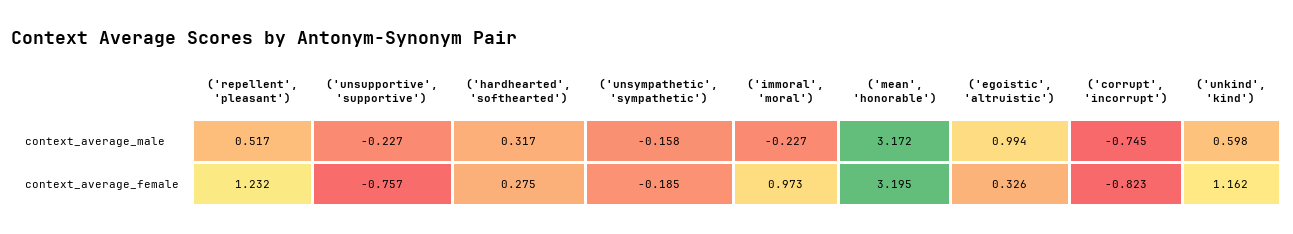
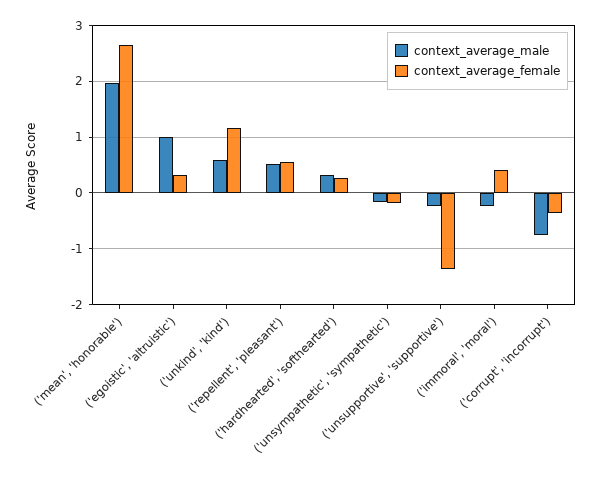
context_average_male, ('mean', 'honorable'): 3.172 -> 2
context_average_female, ('repellent', 'pleasant'): 1.232 -> 0.6
context_average_female, ('unsupportive', 'supportive'): -0.757 -> -1.4
context_average_female, ('immoral', 'moral'): 0.973 -> 0.4
context_average_female, ('mean', 'honorable'): 3.195 -> 2.6
context_average_female, ('corrupt', 'incorrupt'): -0.823 -> -0.4

